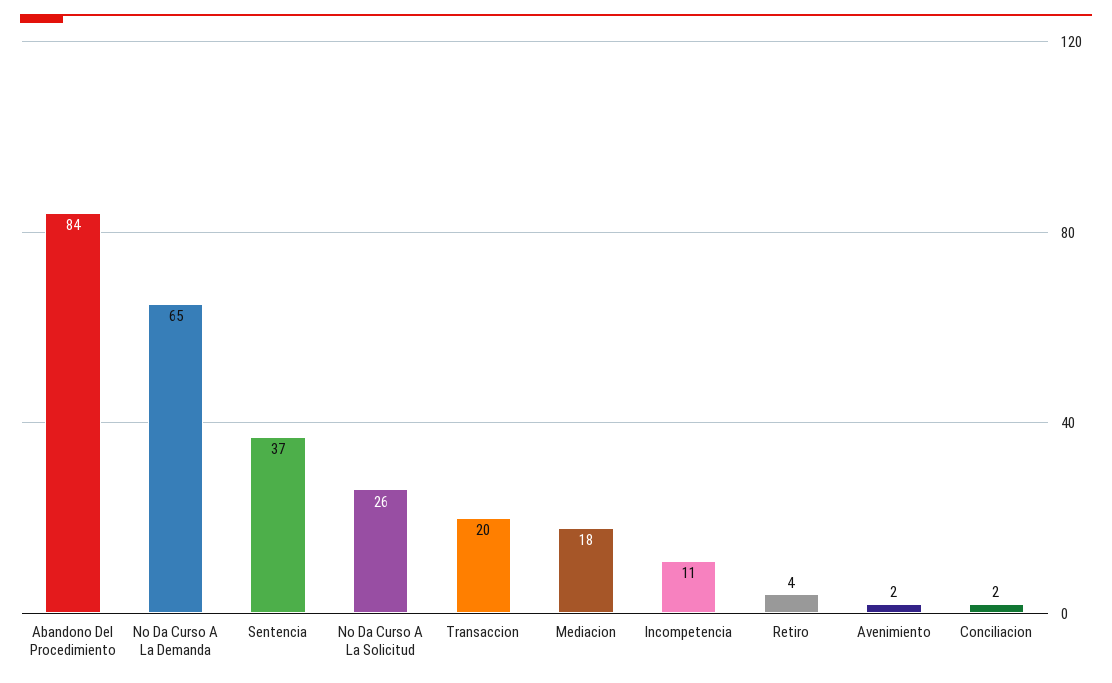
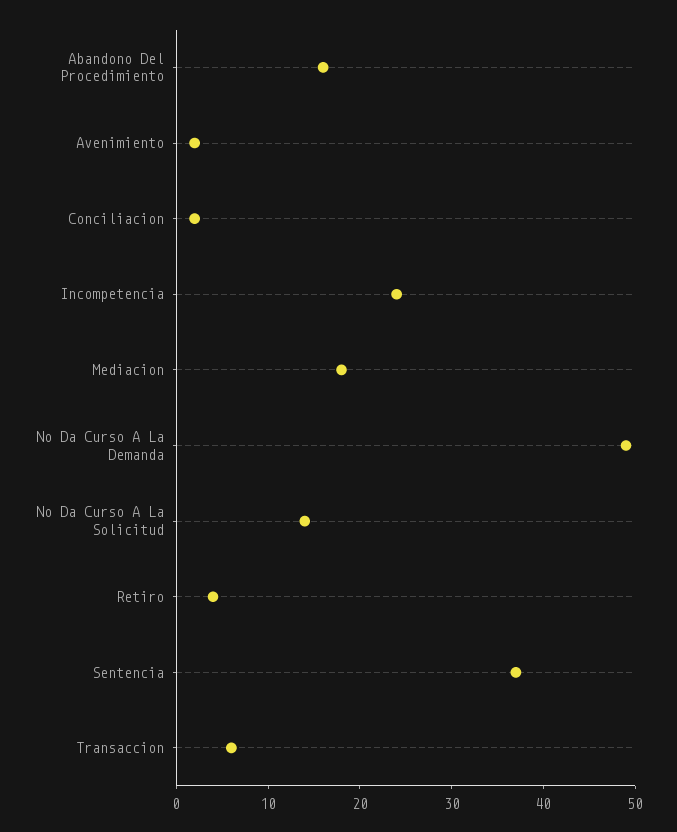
Abandono Del Procedimiento: 84 -> 16
No Da Curso A La Demanda: 65 -> 49
No Da Curso A La Solicitud: 26 -> 14
Transaccion: 20 -> 6
Incompetencia: 11 -> 24

